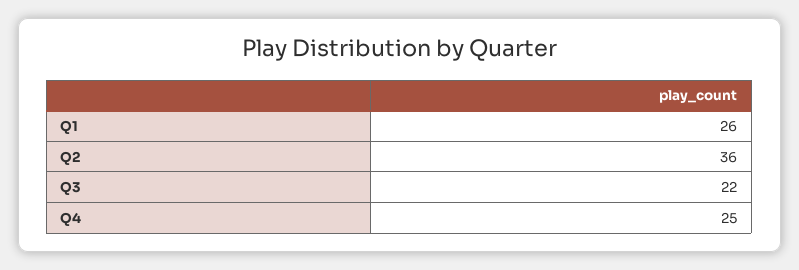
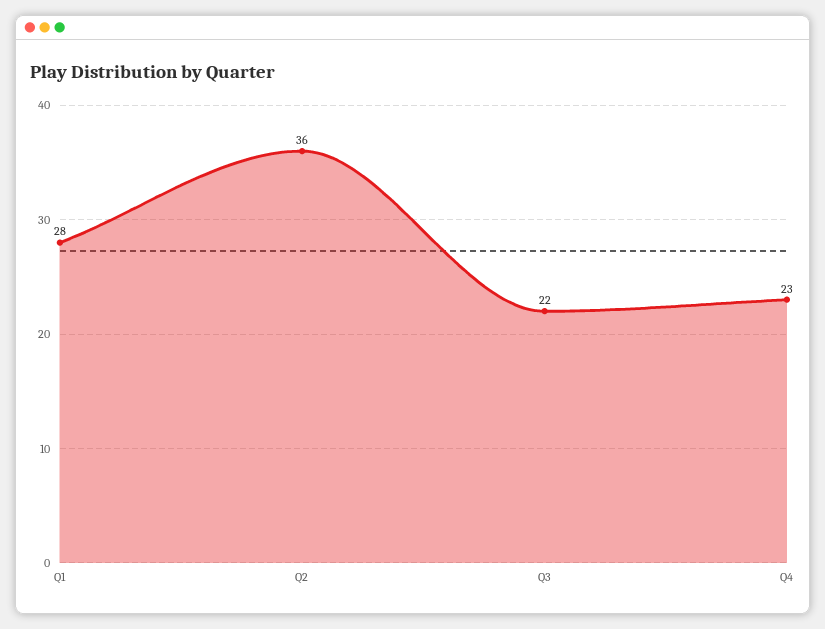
Q1: 26 -> 28
Q4: 25 -> 23

